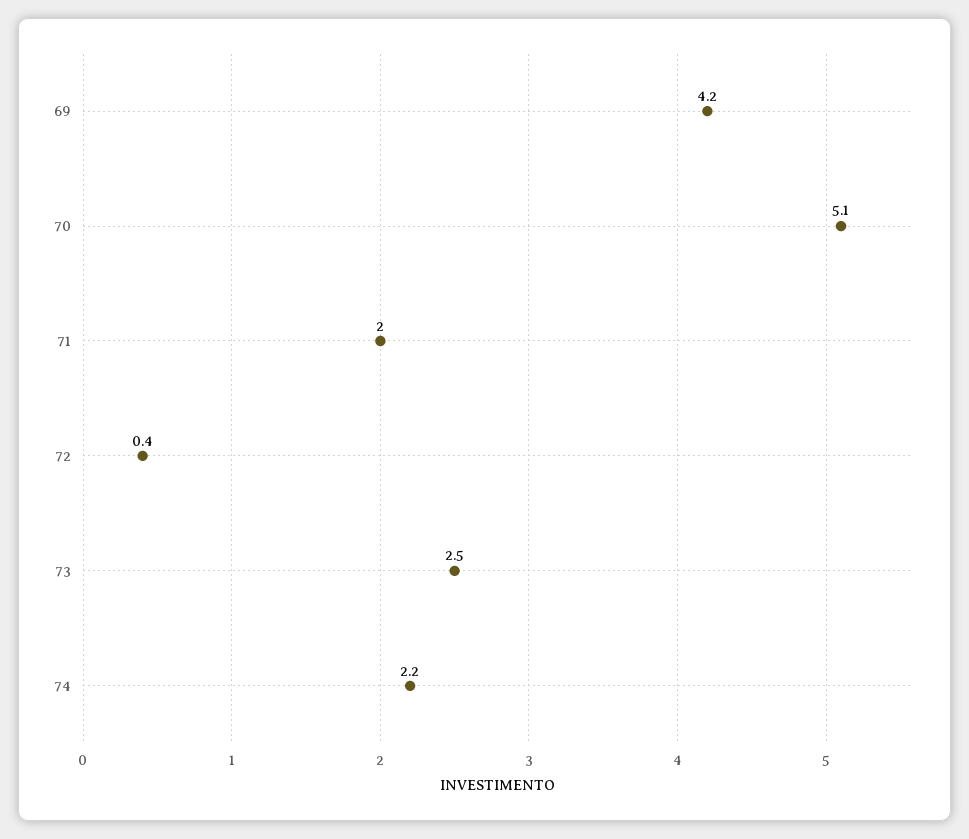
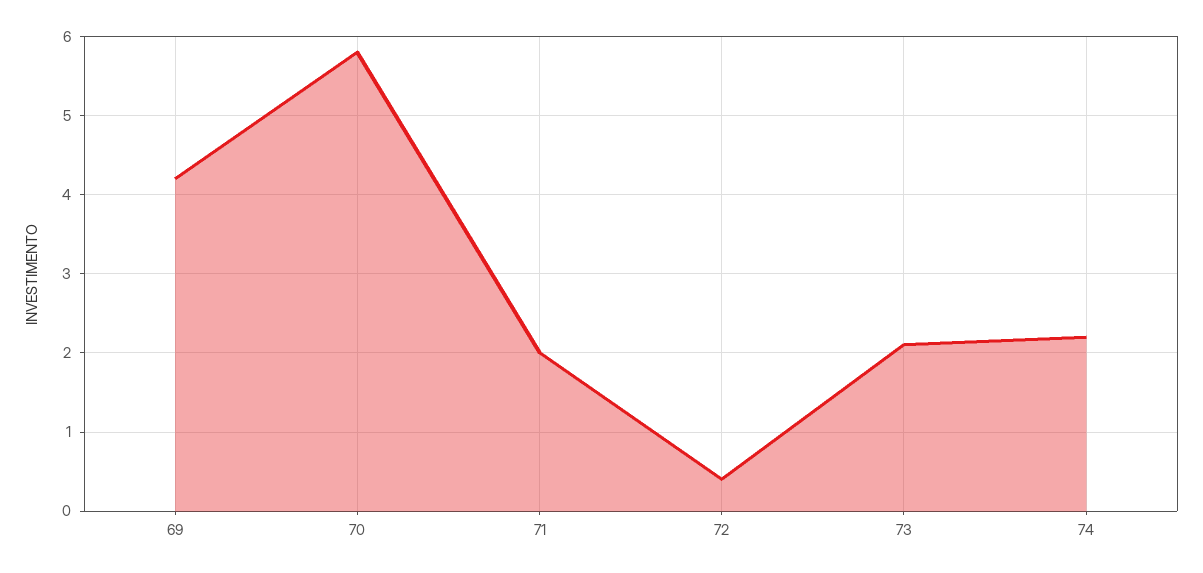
70: 5.1 -> 5.8
73: 2.5 -> 2.1

